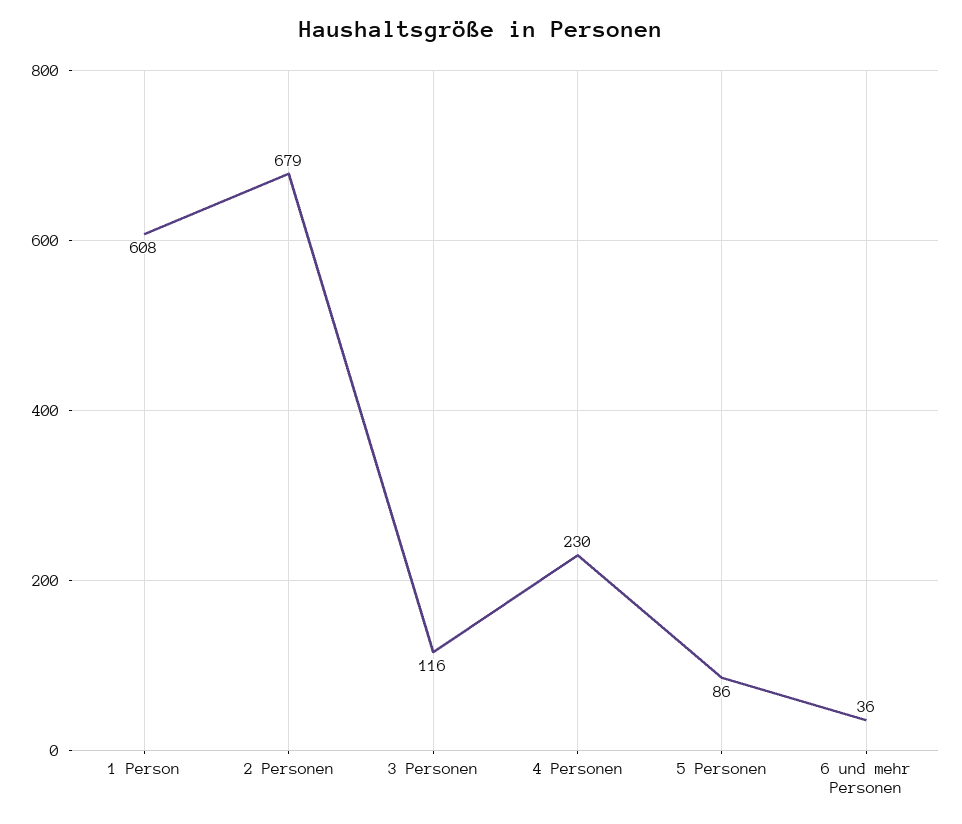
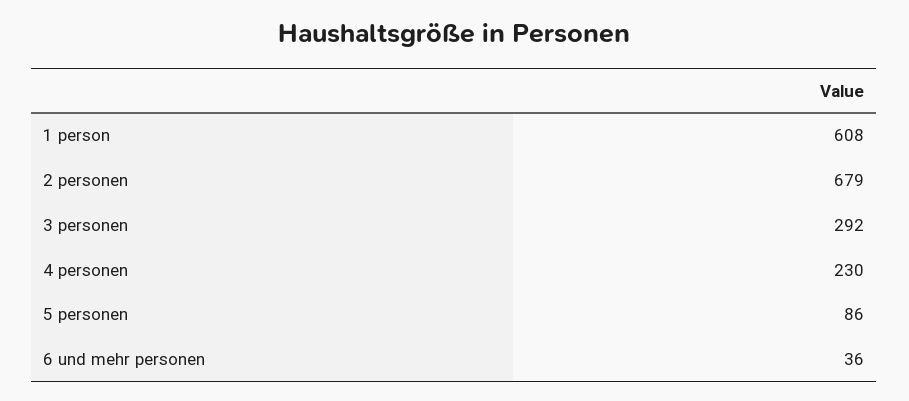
3 Personen: 116 -> 292

